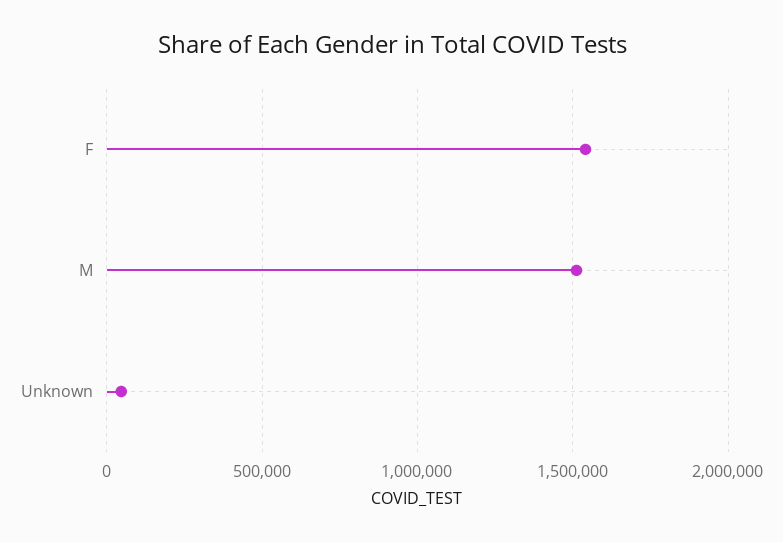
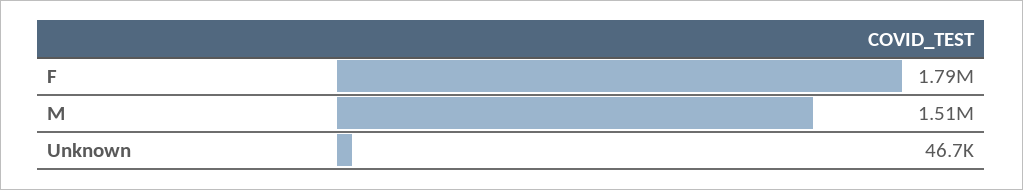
F: 1550000 -> 1790000

